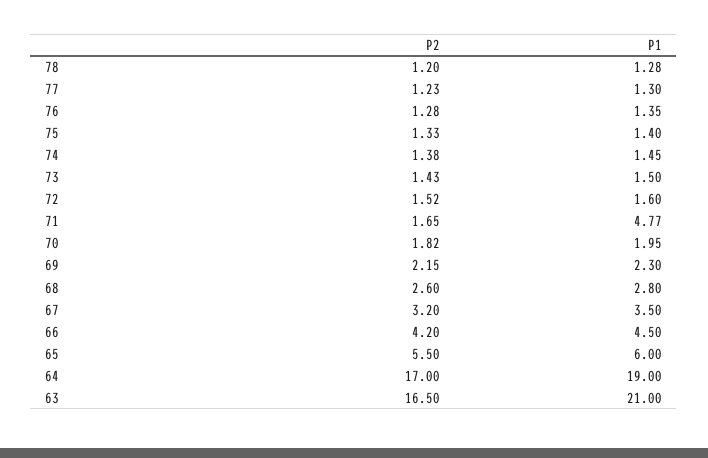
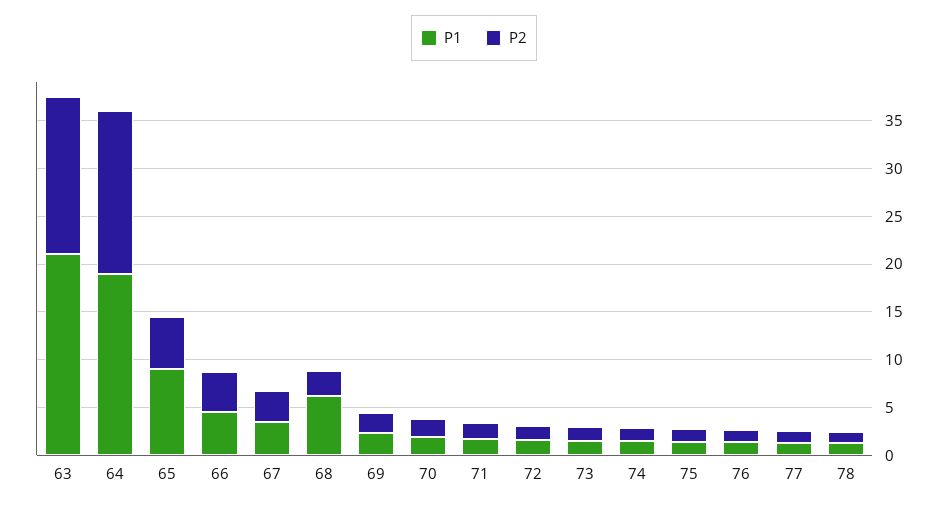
P1, 71: 4.77 -> 2
P1, 68: 2.8 -> 6
P1, 65: 6 -> 9

